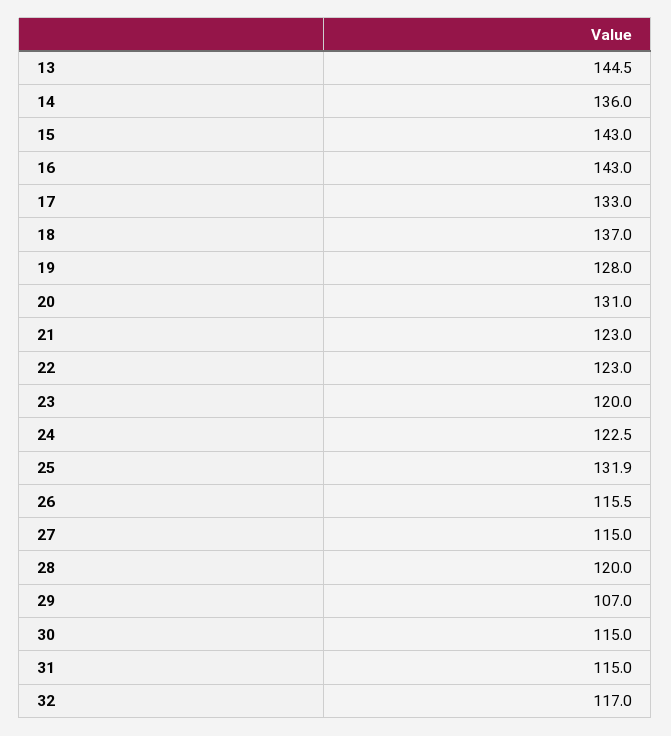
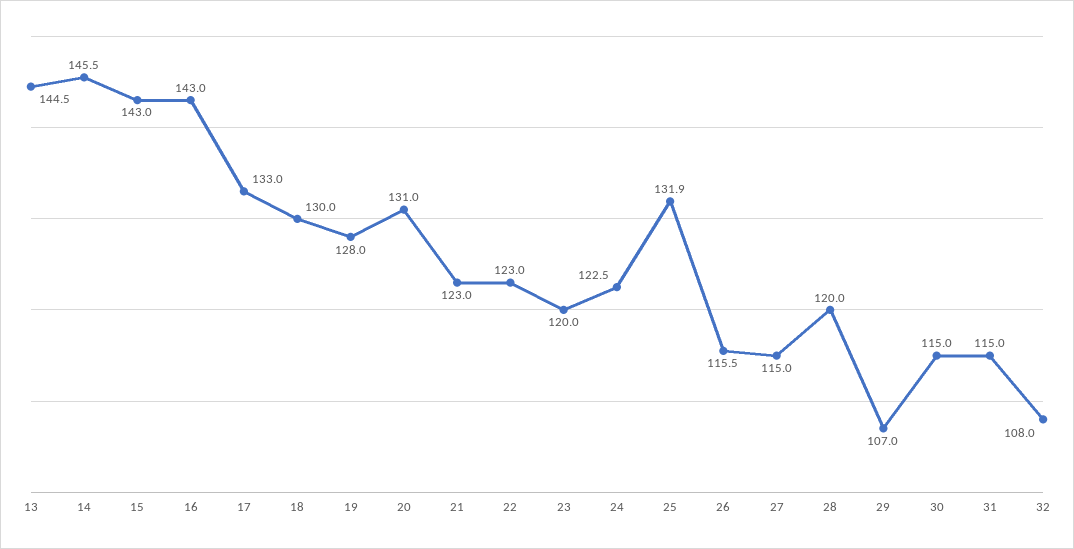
14: 136 -> 145.5
18: 137 -> 130
32: 117 -> 108

